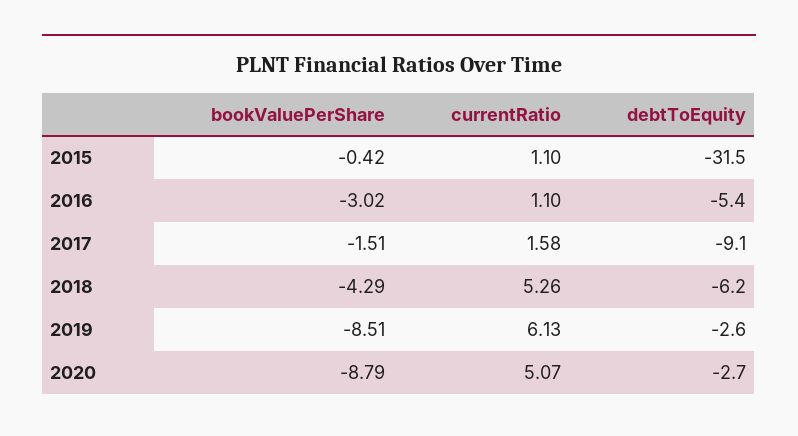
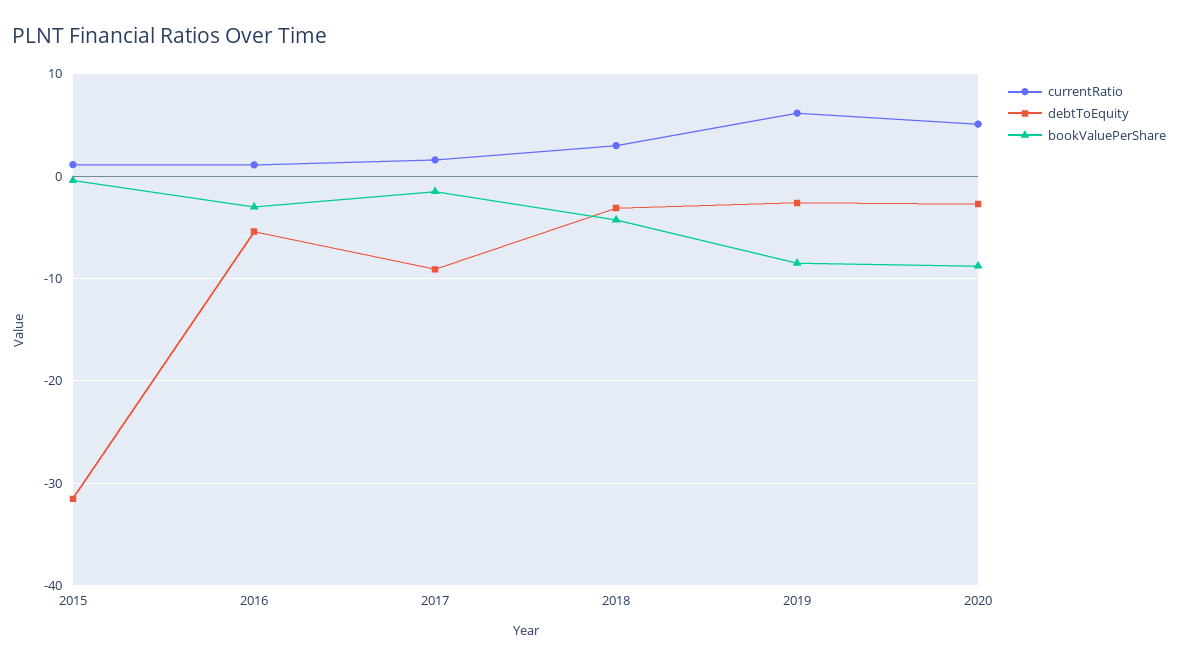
currentRatio, 2018: 5.26 -> 3
debtToEquity, 2018: -6.2 -> -3

